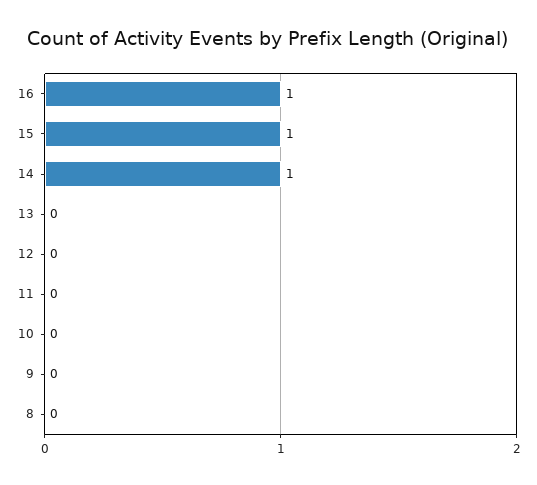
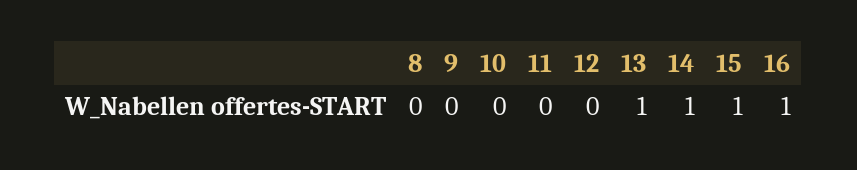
13: 0 -> 1

